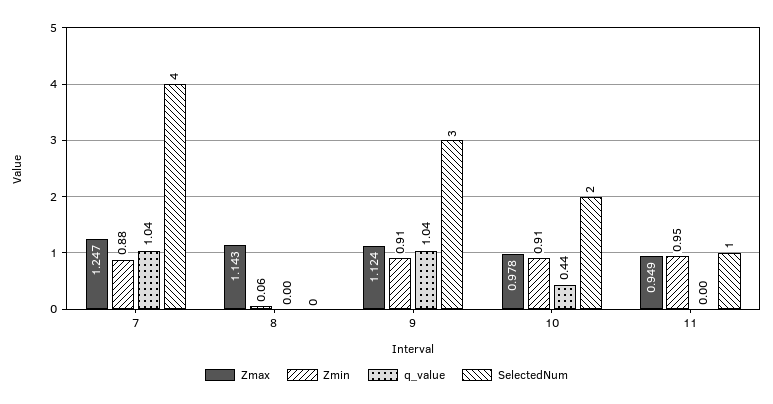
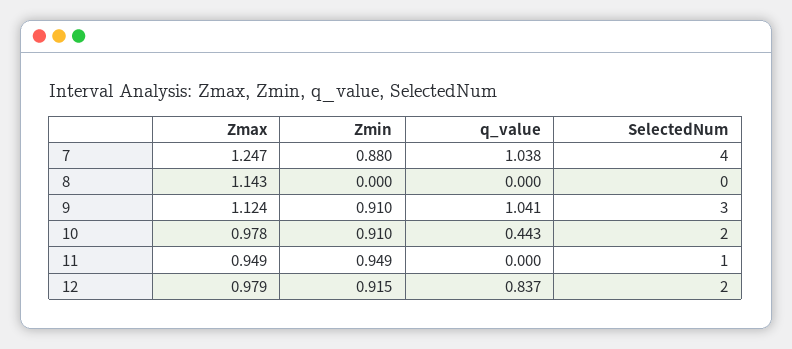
Zmin, 8: 0.06 -> 0
Zmax, 12: none -> 0.979
Zmin, 12: none -> 0.915
q_value, 12: none -> 0.837
SelectedNum, 12: none -> 2

